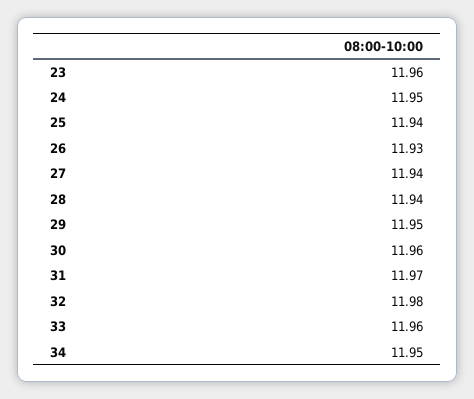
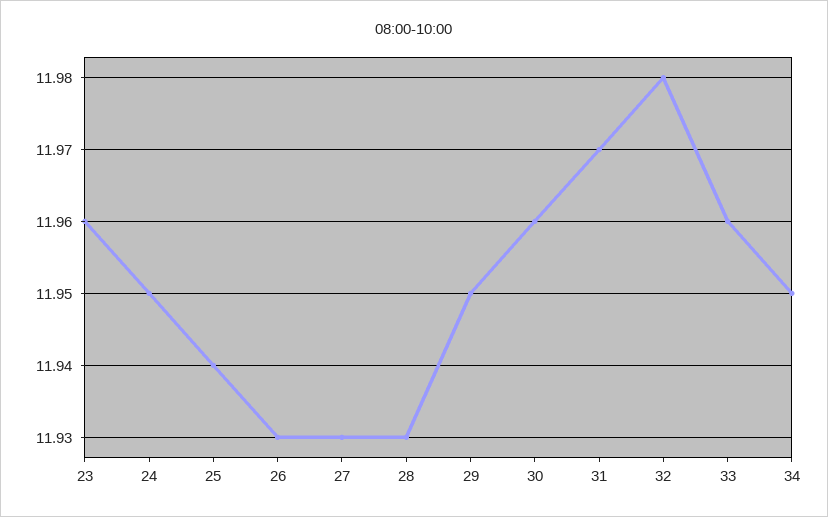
27: 11.94 -> 11.93
28: 11.94 -> 11.93

